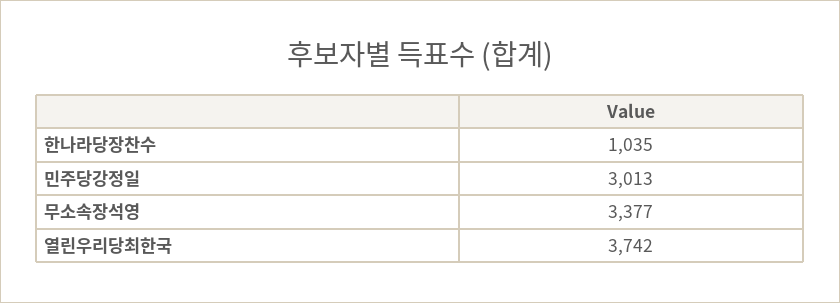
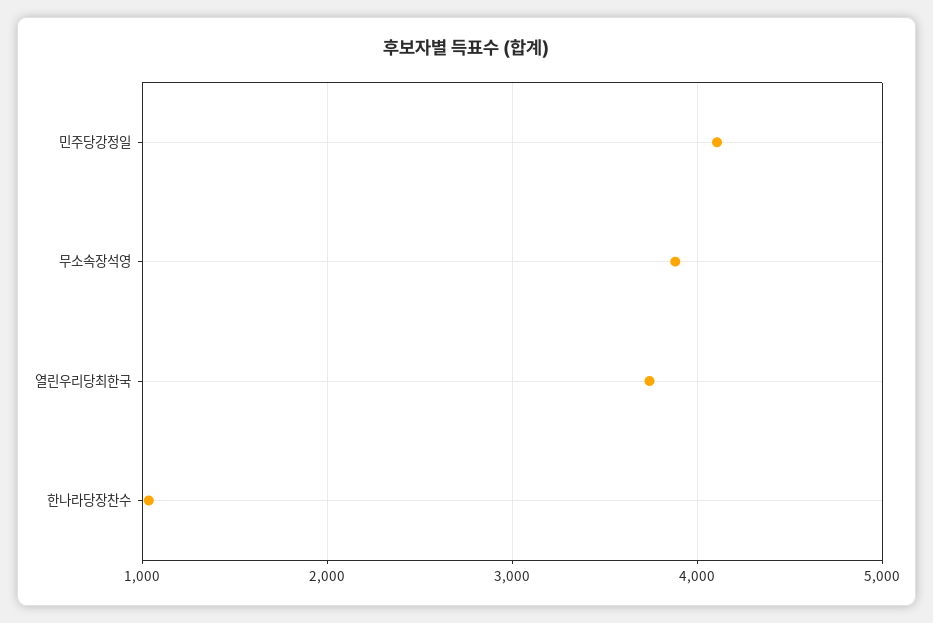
민주당강정일: 3013 -> 4100
무소속장석영: 3377 -> 3900

